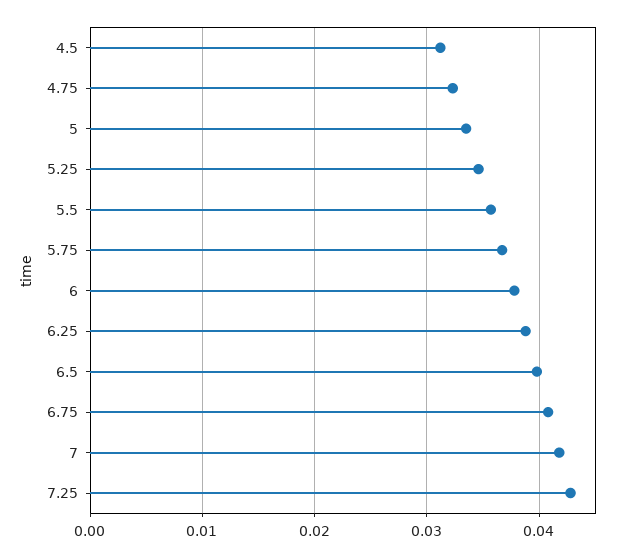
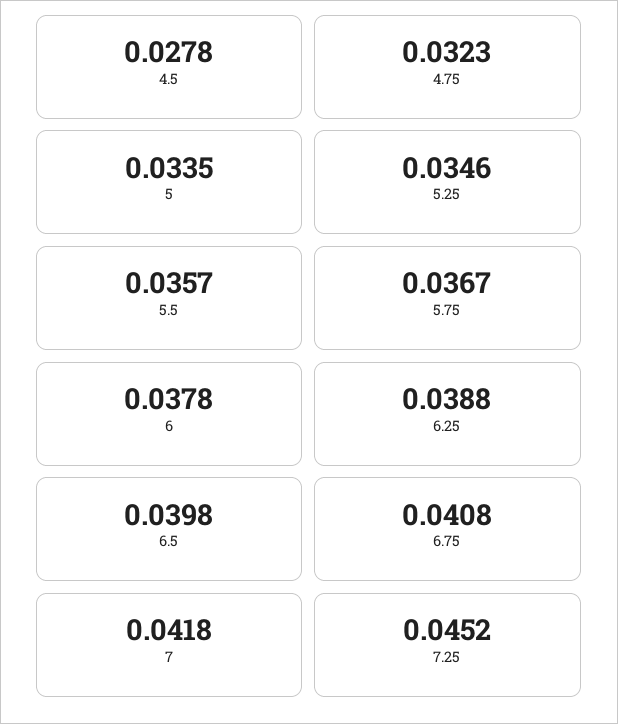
4.5: 0.031 -> 0.0278
7.25: 0.043 -> 0.0452

